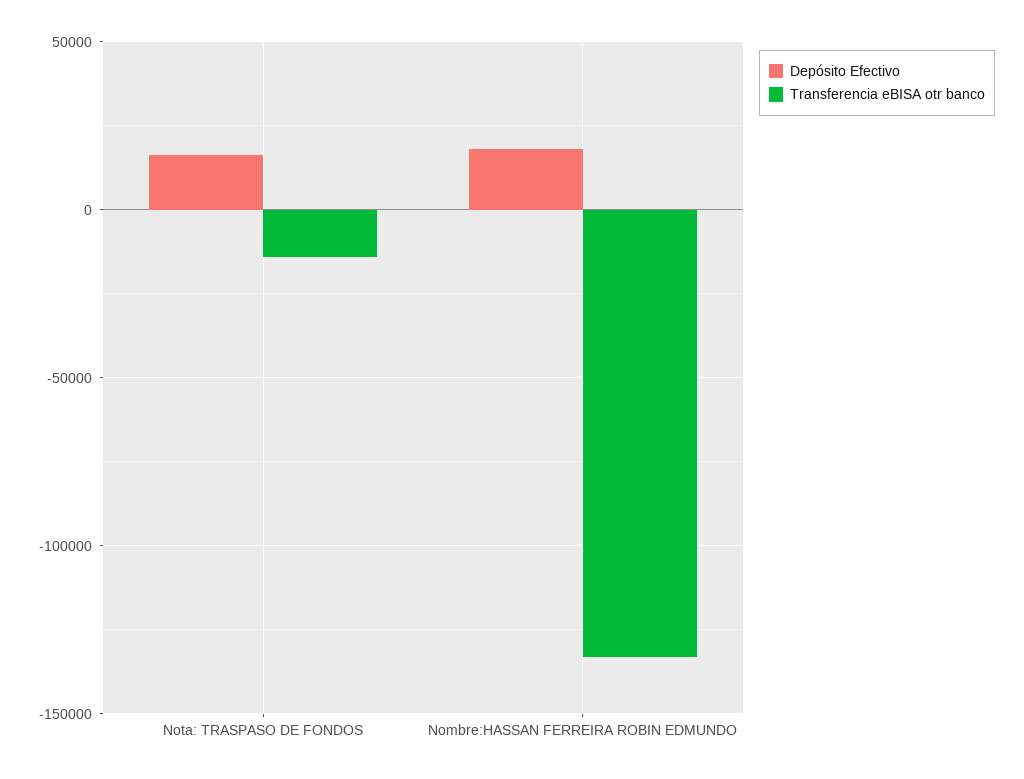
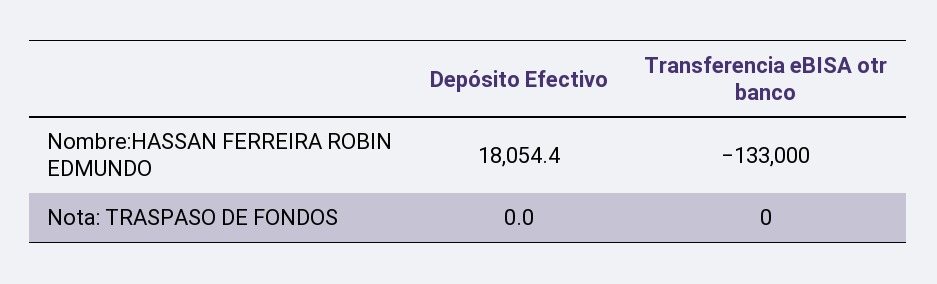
Depósito Efectivo, Nota: TRASPASO DE FONDOS: 15000 -> 0
Transferencia eBISA otr banco, Nota: TRASPASO DE FONDOS: -15000 -> 0

